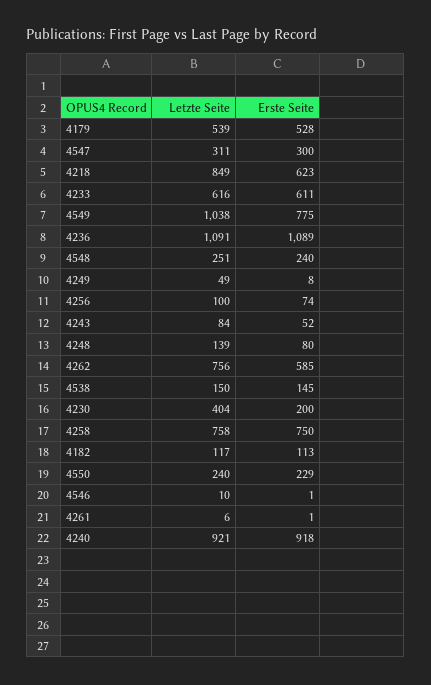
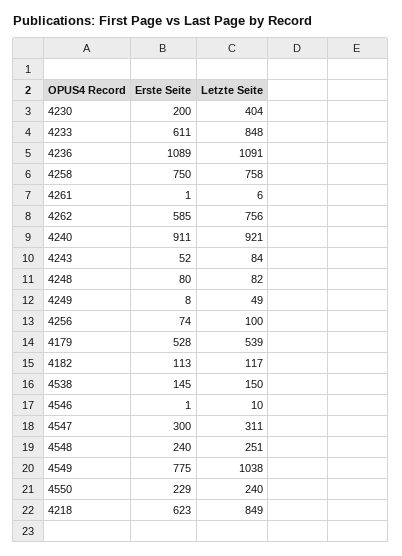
Letzte Seite, 4233: 616 -> 848
Letzte Seite, 4248: 139 -> 82
Erste Seite, 4240: 918 -> 911

